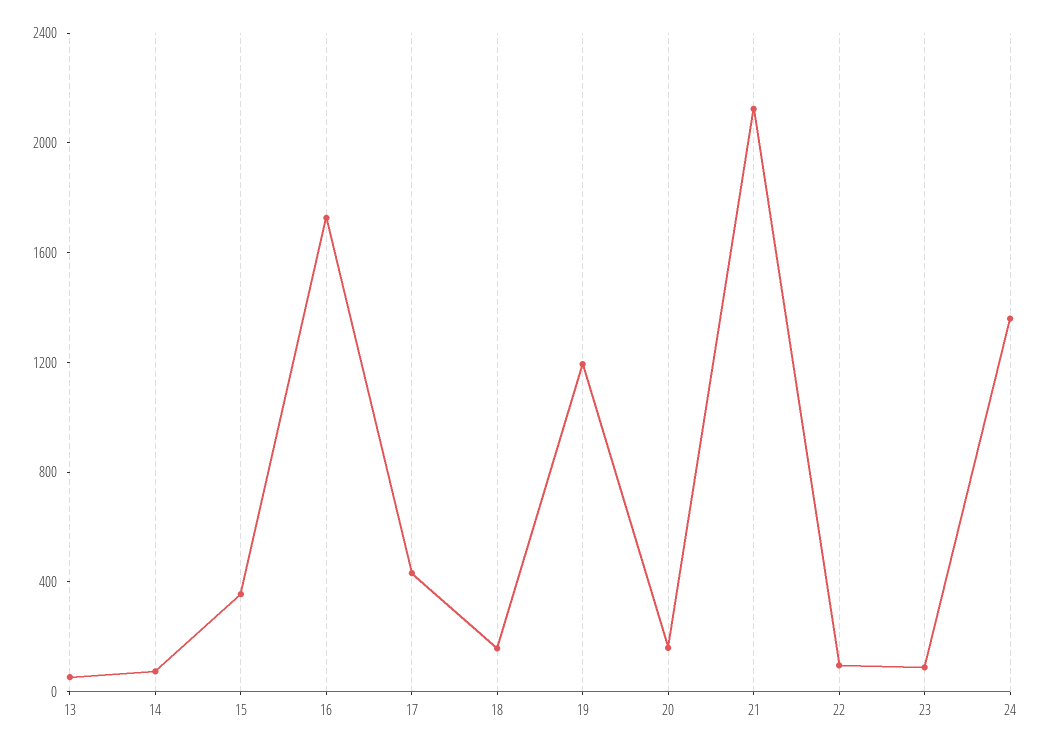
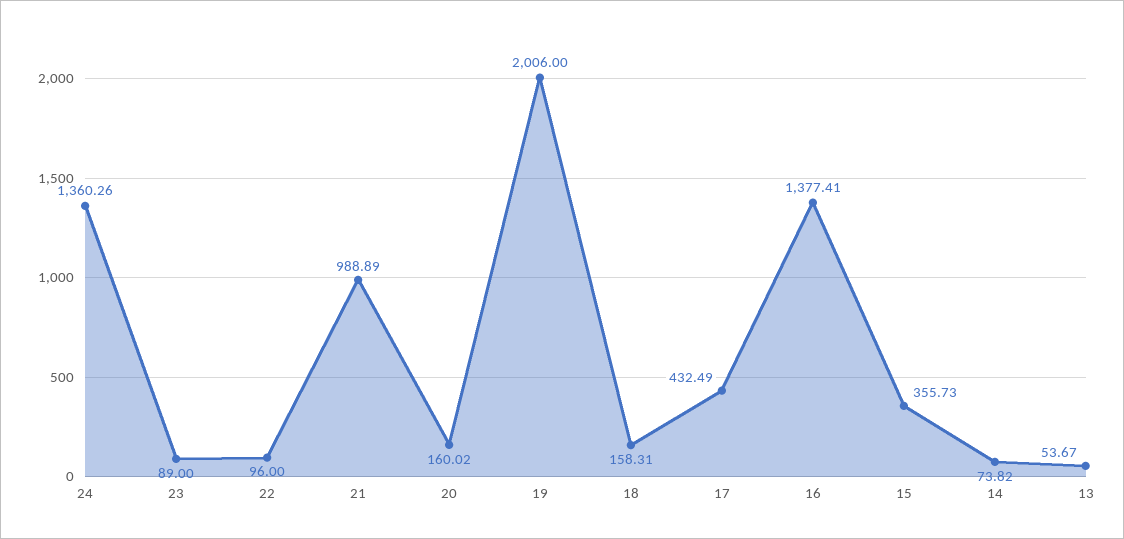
16: 1700 -> 1377.41
19: 1200 -> 2006
21: 2100 -> 988.89

